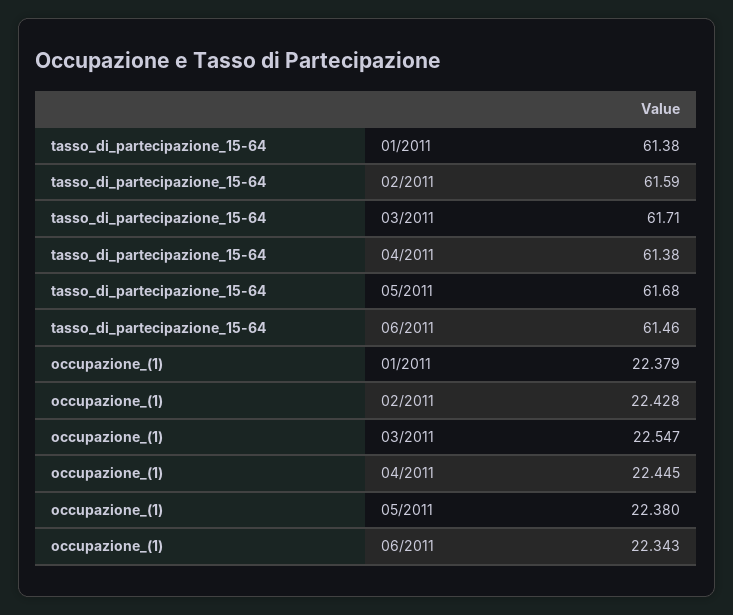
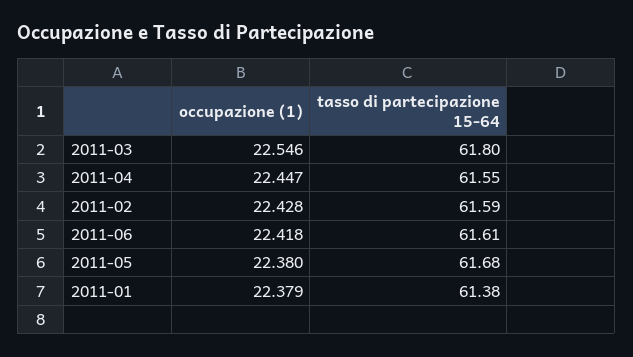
tasso_di_partecipazione_15-64, 03/2011: 61.71 -> 61.8
tasso_di_partecipazione_15-64, 04/2011: 61.38 -> 61.55
tasso_di_partecipazione_15-64, 06/2011: 61.46 -> 61.61
occupazione_(1), 03/2011: 22.547 -> 22.546
occupazione_(1), 04/2011: 22.445 -> 22.447
occupazione_(1), 06/2011: 22.343 -> 22.418

